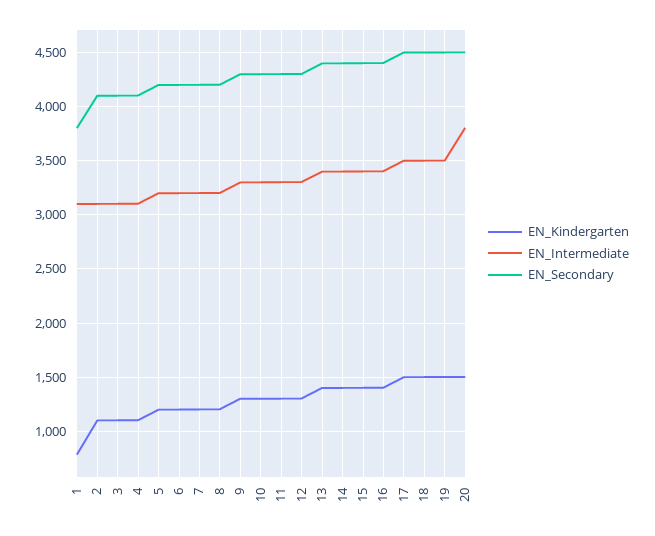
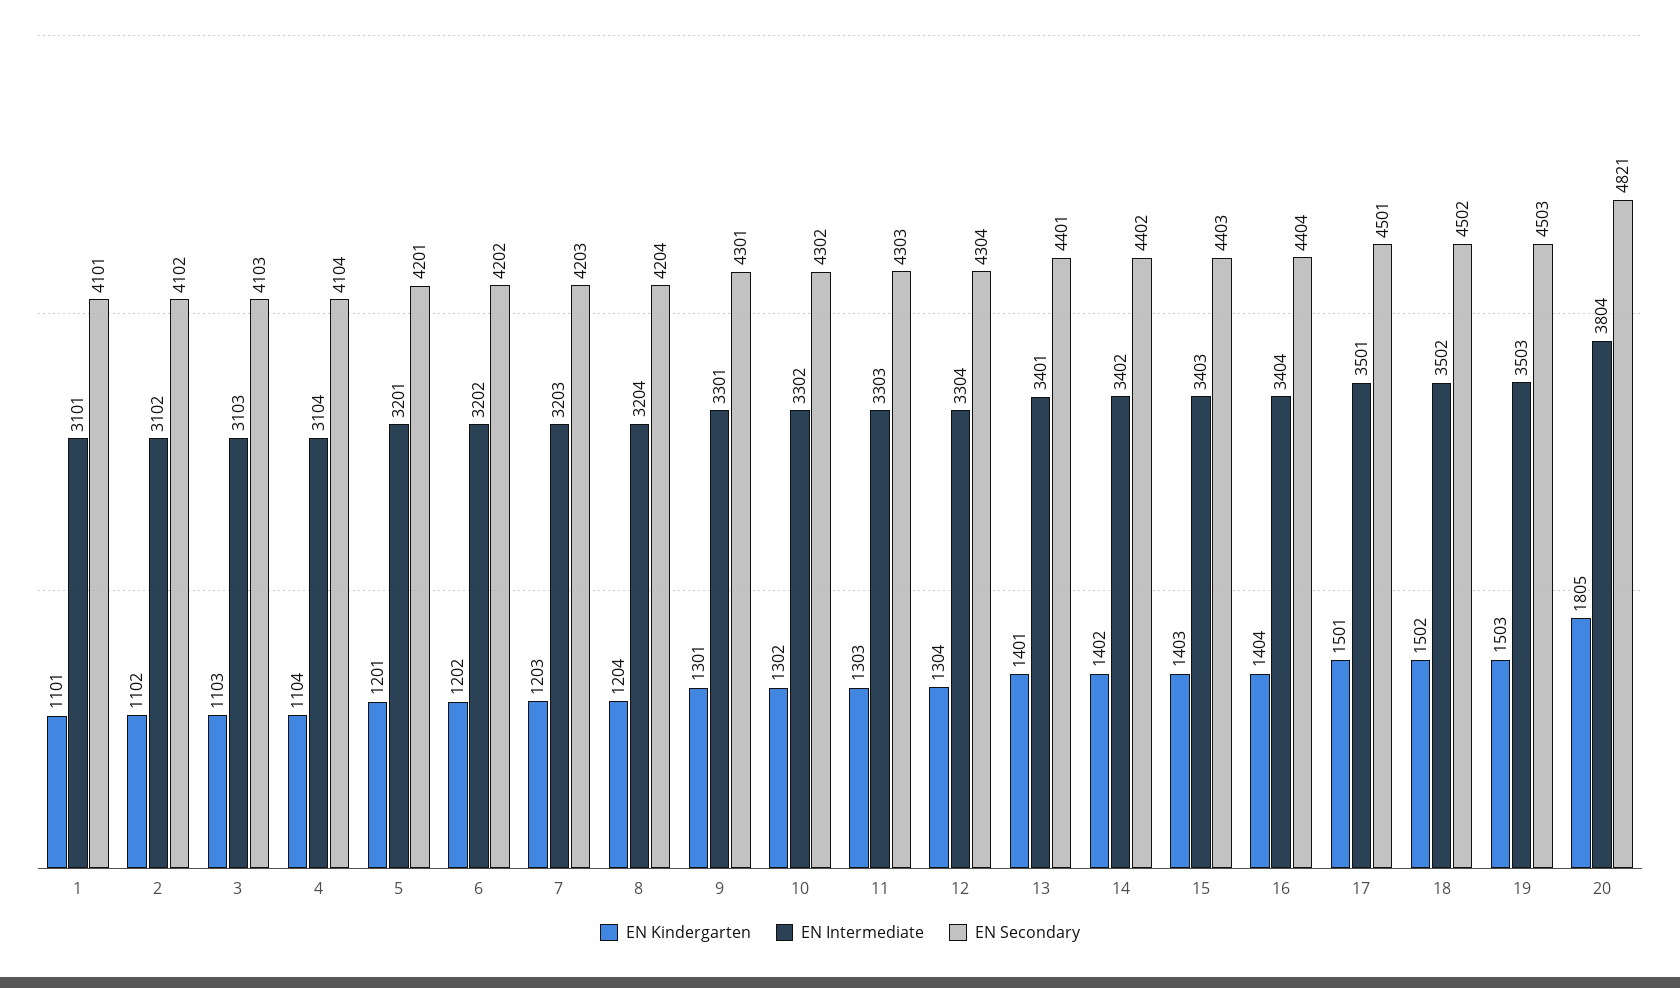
EN_Kindergarten, 1: 800 -> 1101
EN_Secondary, 1: 3800 -> 4101
EN_Kindergarten, 20: 1500 -> 1805
EN_Secondary, 20: 4500 -> 4821

